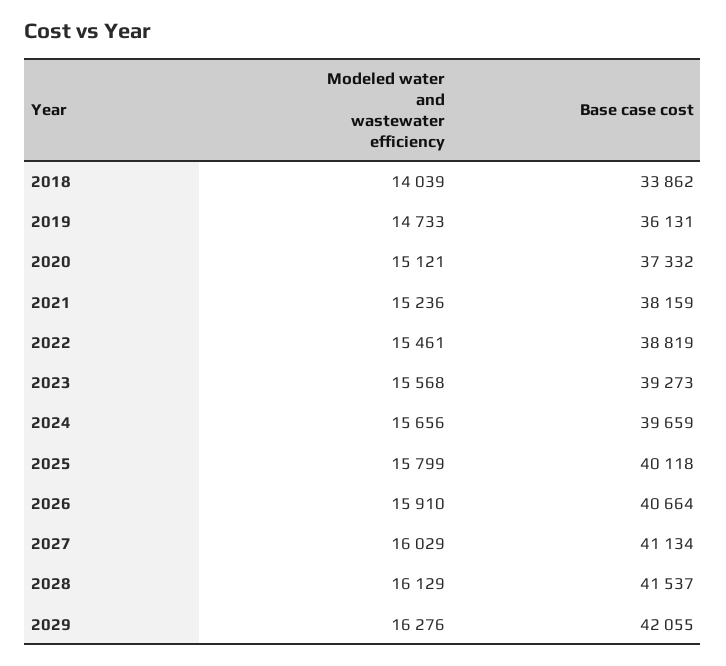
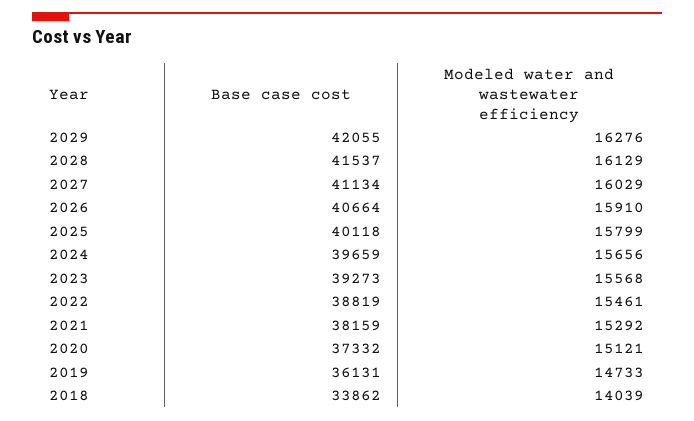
Modeled water and wastewater efficiency, 2021: 15236 -> 15292

